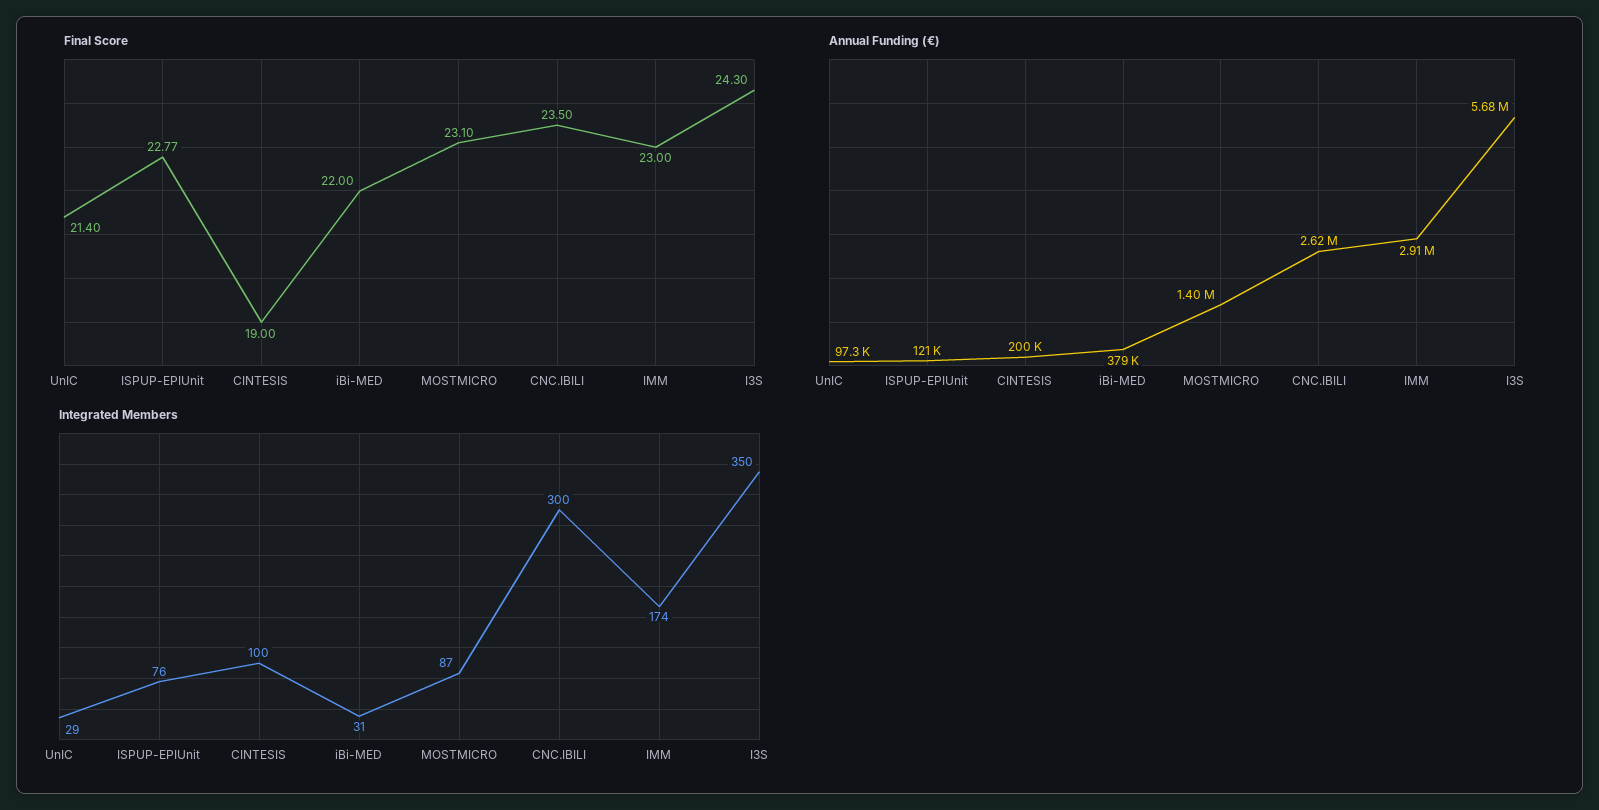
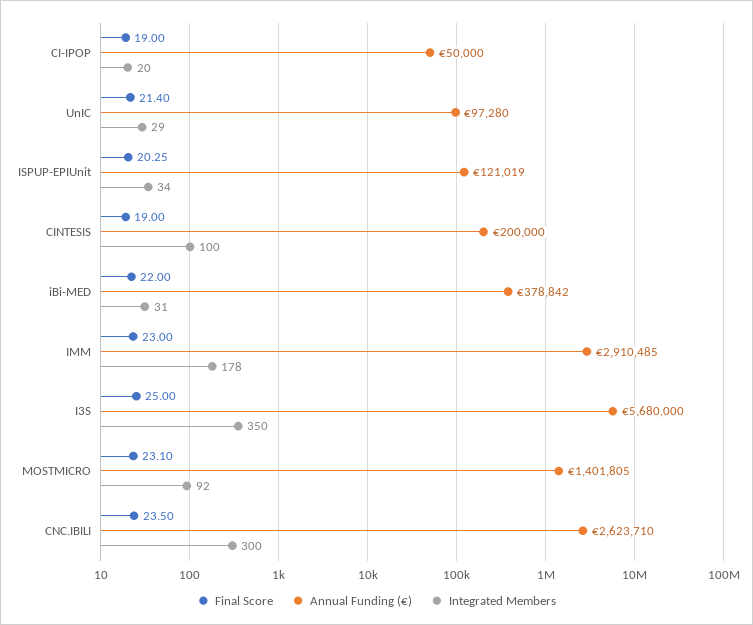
Final Score, ISPUP-EPIUnit: 22.77 -> 20.25
Final Score, I3S: 24.3 -> 25
Integrated Members, ISPUP-EPIUnit: 76 -> 34
Integrated Members, MOSTMICRO: 87 -> 92
Integrated Members, IMM: 174 -> 178
Final Score, CI-IPOP: none -> 19
Annual Funding (€), CI-IPOP: none -> 50000
Integrated Members, CI-IPOP: none -> 20

